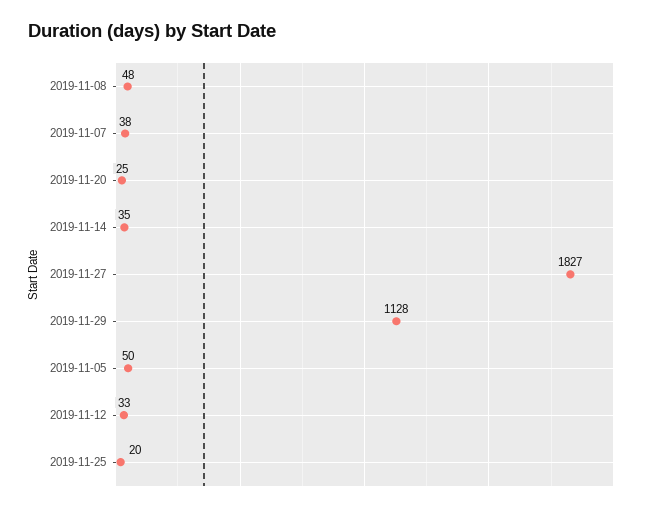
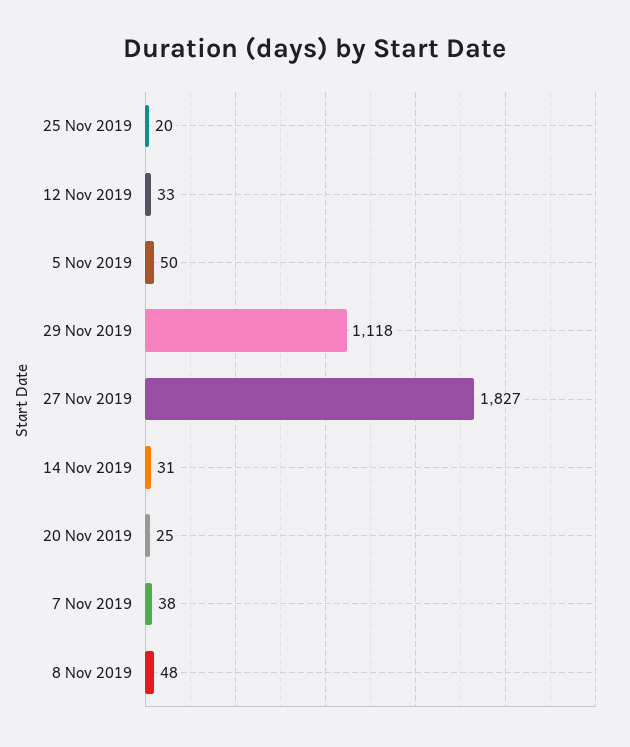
2019-11-14: 35 -> 31
2019-11-29: 1128 -> 1118

